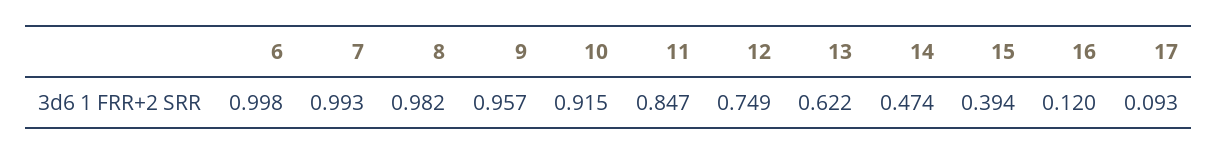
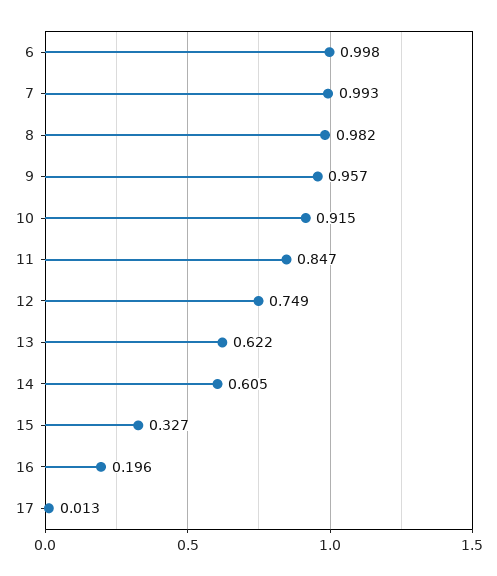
14: 0.474 -> 0.605
15: 0.394 -> 0.327
16: 0.12 -> 0.196
17: 0.093 -> 0.013

